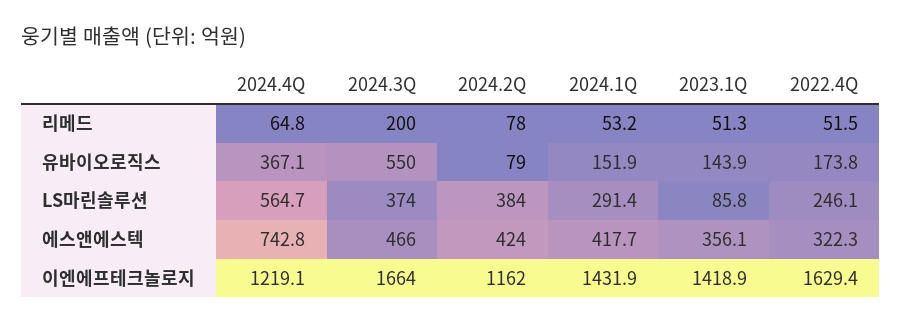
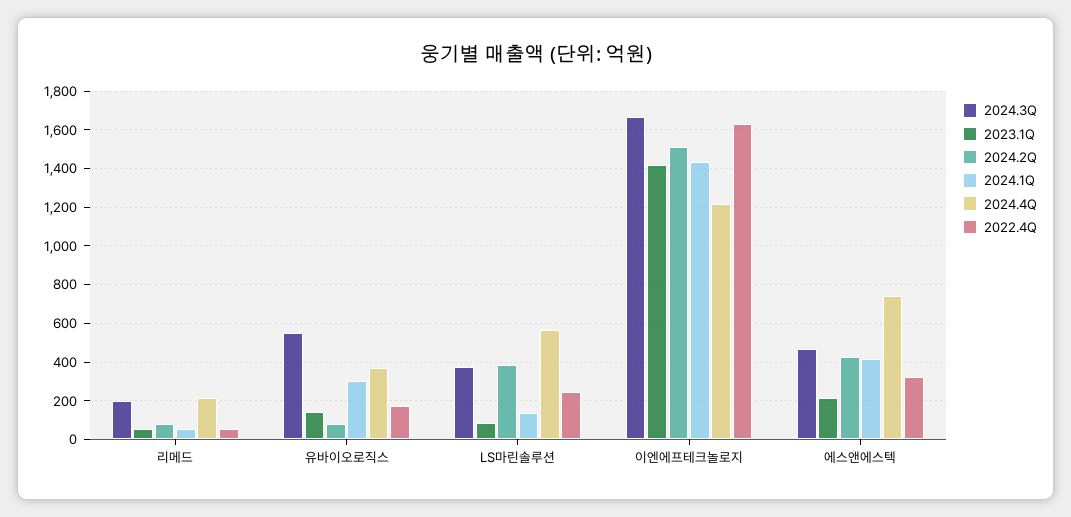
2024.4Q, 리메드: 64.8 -> 200
2024.1Q, 유바이오로직스: 151.9 -> 300
2024.1Q, LS마린솔루션: 291.4 -> 150
2023.1Q, 에스앤에스텍: 356.1 -> 200
2024.2Q, 이엔에프테크놀로지: 1162 -> 1500

